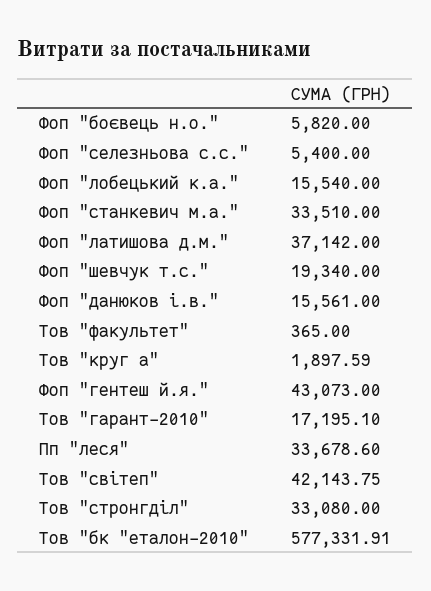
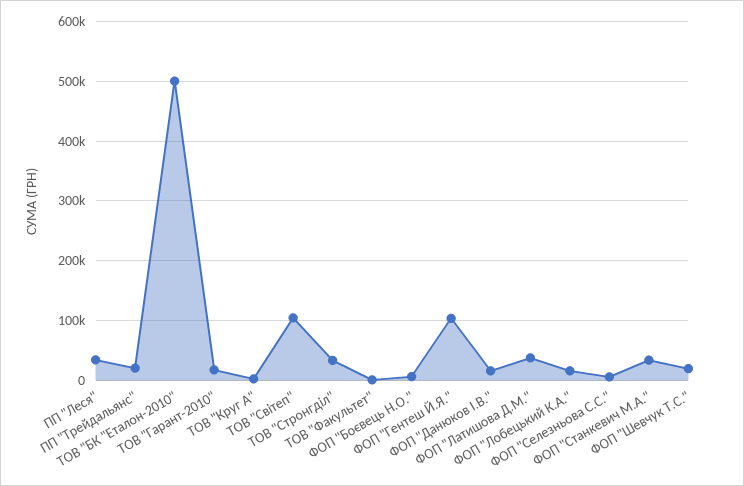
Фоп "гентеш й.я.": 43073 -> 100000
Тов "світеп": 42143.75 -> 100000
Тов "бк "еталон-2010": 577331.91 -> 500000
ПП "Трейдальянс": none -> 20000

